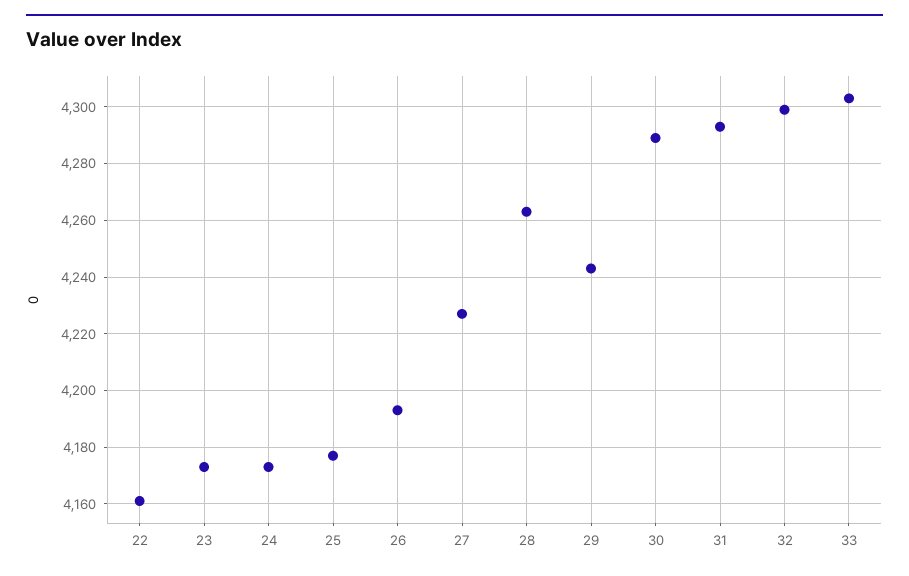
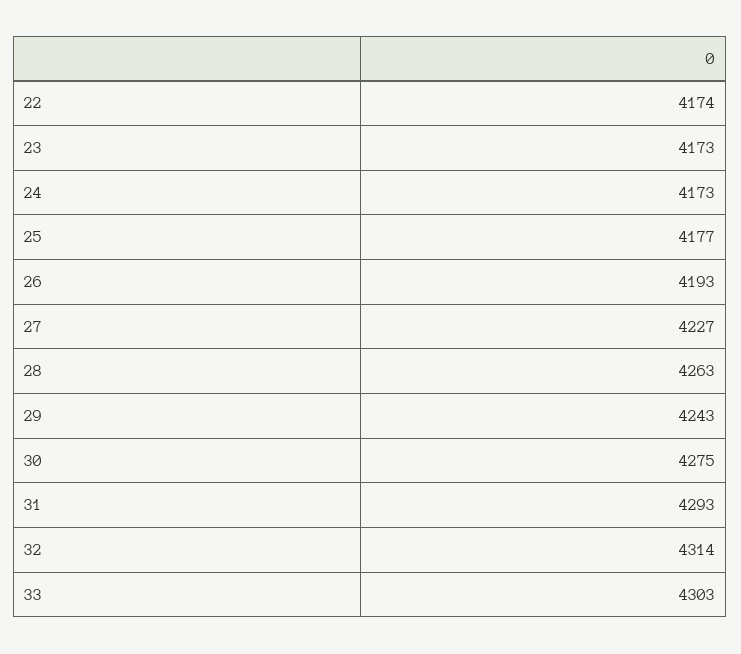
22: 4160 -> 4174
30: 4290 -> 4275
32: 4300 -> 4314

